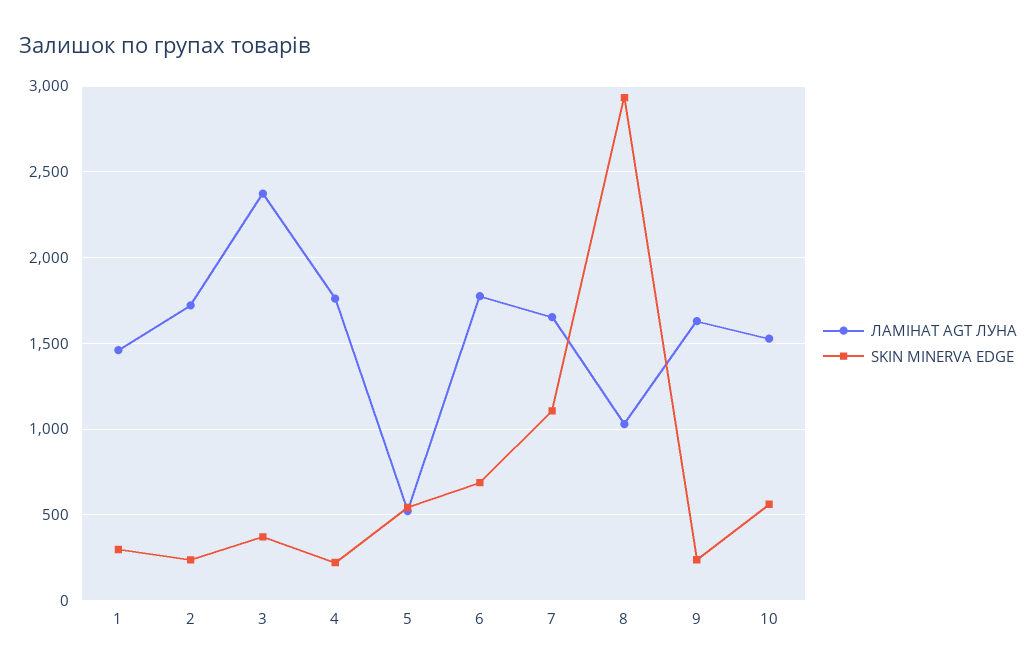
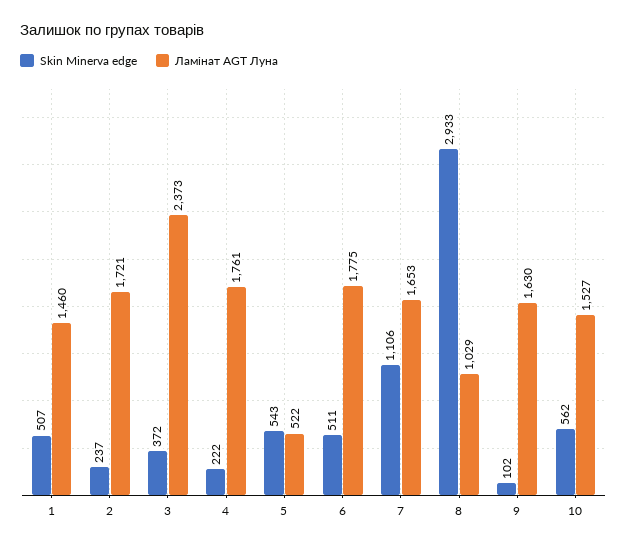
SKIN MINERVA EDGE, 1: 300 -> 507
SKIN MINERVA EDGE, 6: 700 -> 511
SKIN MINERVA EDGE, 9: 250 -> 102

